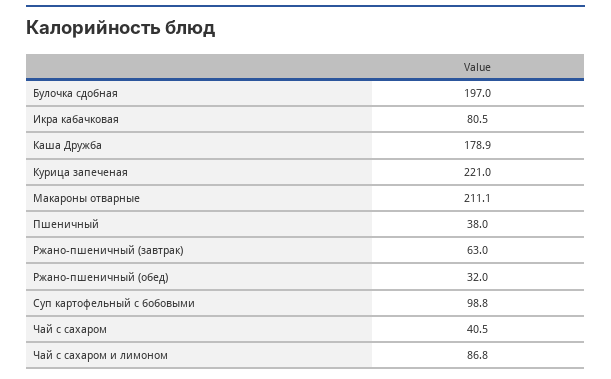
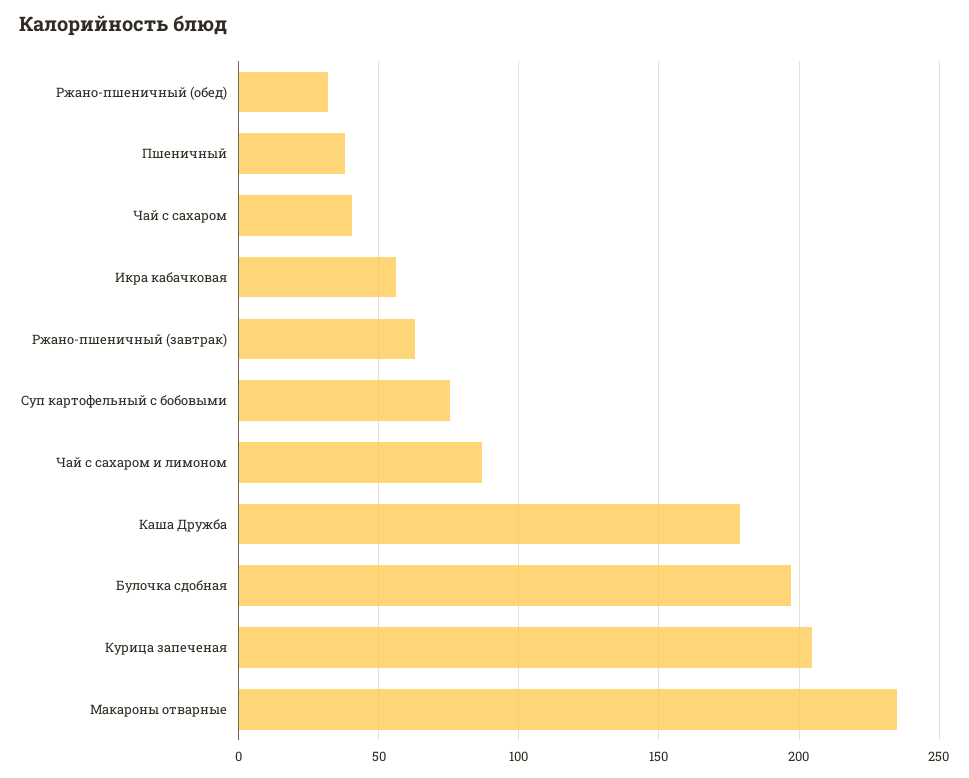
Икра кабачковая: 80.5 -> 55
Курица запеченая: 221 -> 205
Макароны отварные: 211.1 -> 235
Суп картофельный с бобовыми: 98.8 -> 75

